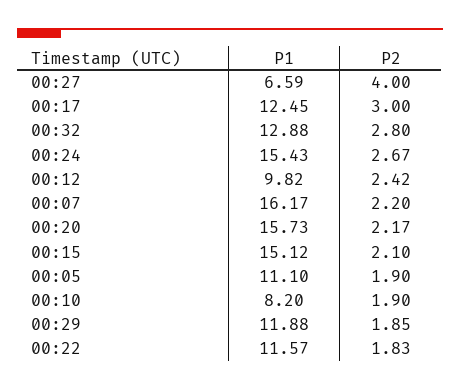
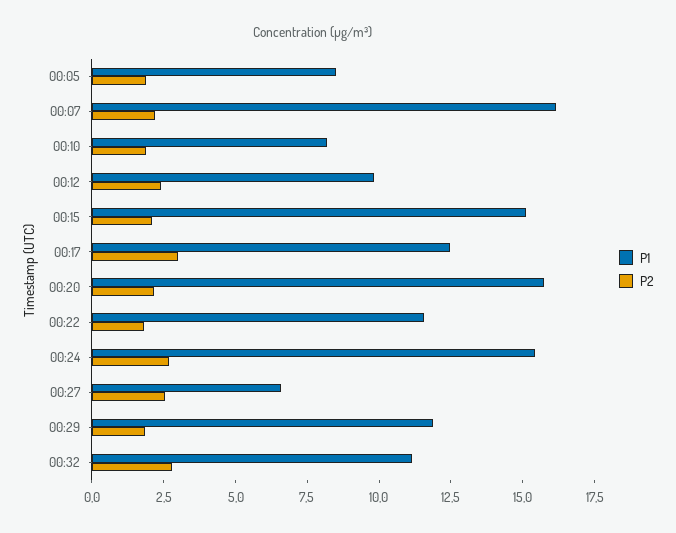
P2, 00:27: 4 -> 2.5
P1, 00:32: 12.88 -> 11
P1, 00:05: 11.1 -> 8.5

